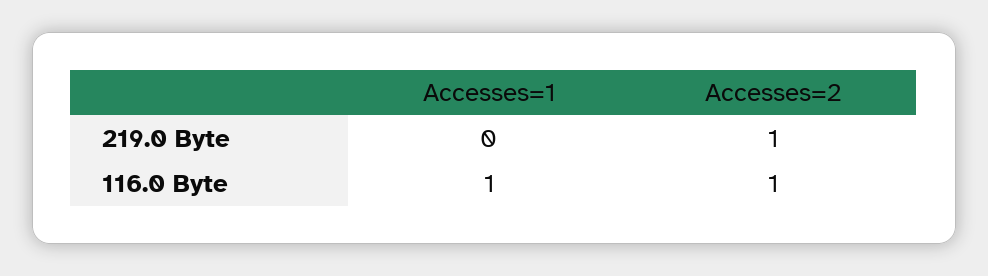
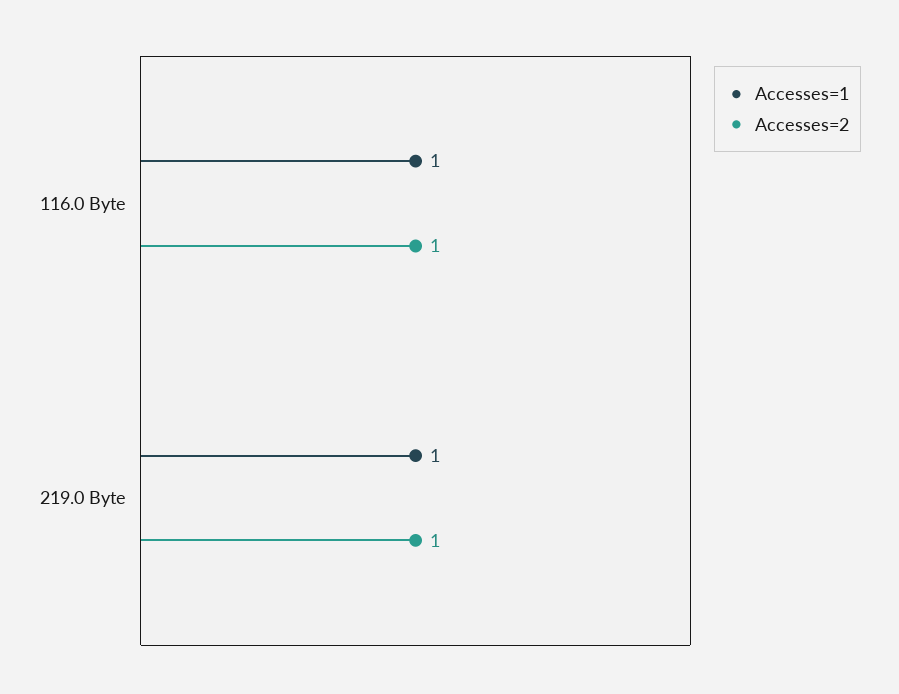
Accesses=1, 219.0 Byte: 0 -> 1

